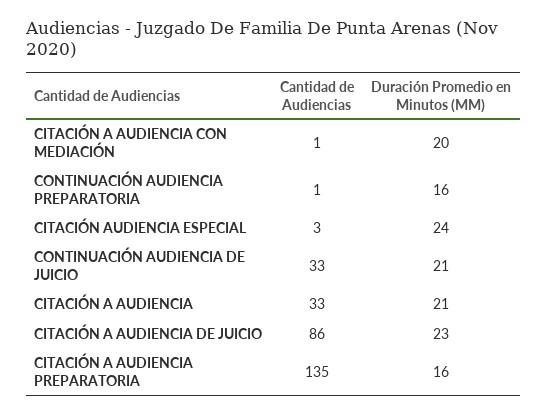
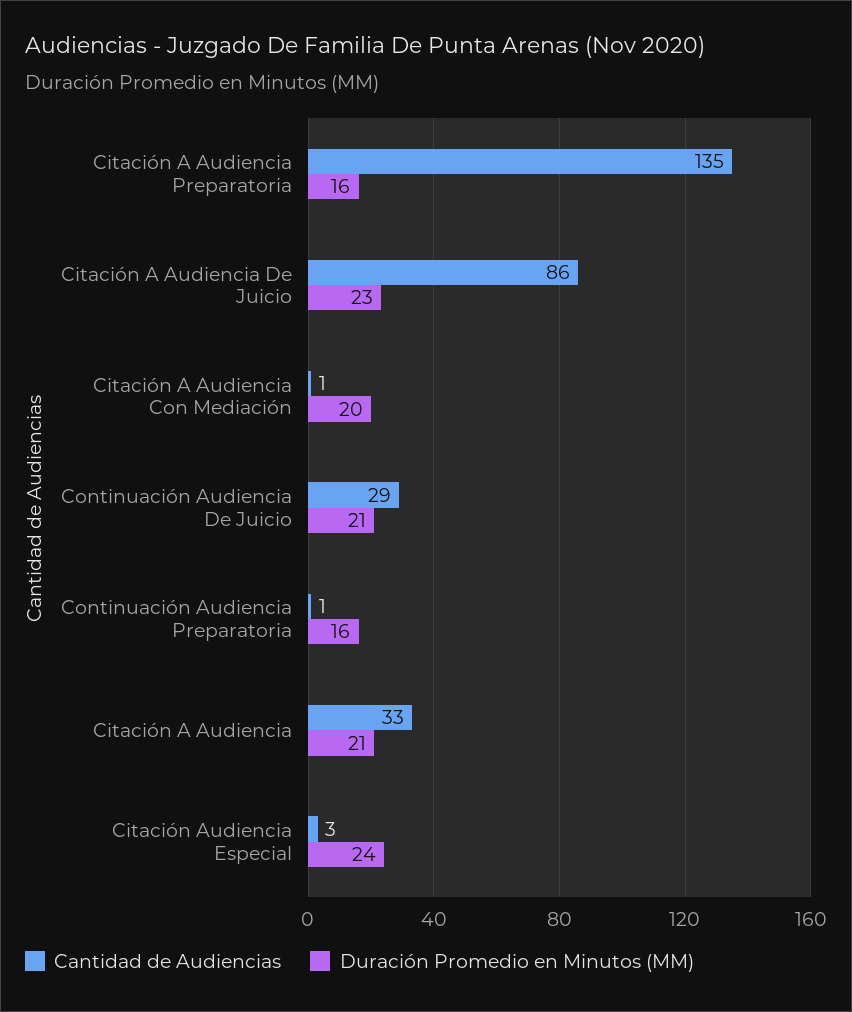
Cantidad de Audiencias, CONTINUACIÓN AUDIENCIA DE JUICIO: 33 -> 29

